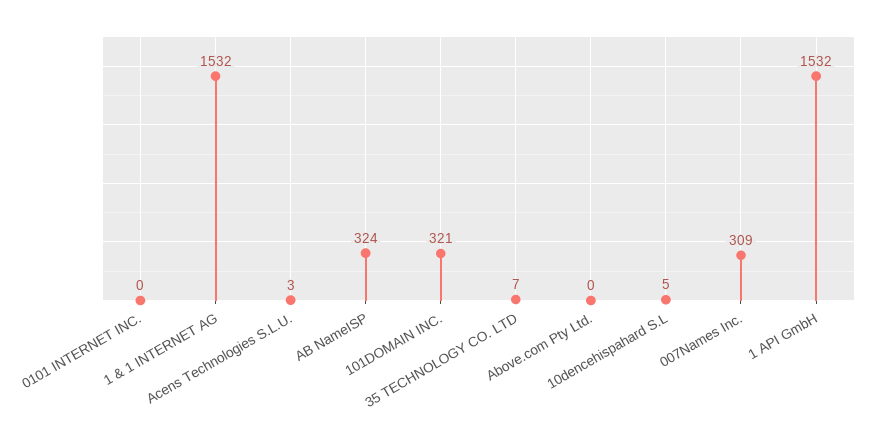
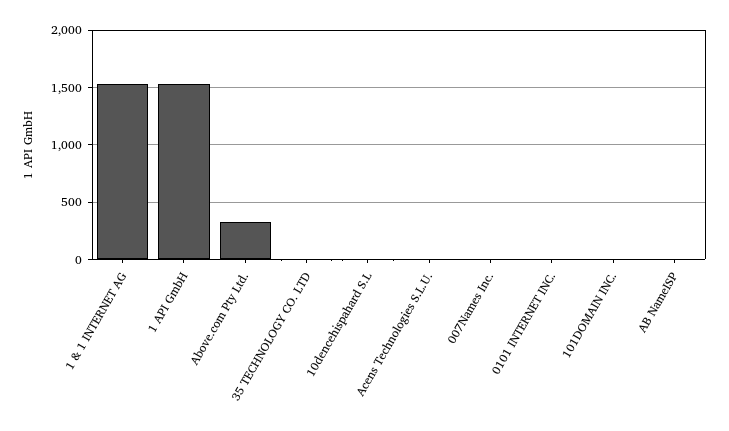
AB NameISP: 324 -> 0
101DOMAIN INC.: 321 -> 0
Above.com Pty Ltd.: 0 -> 300
007Names Inc.: 309 -> 0

